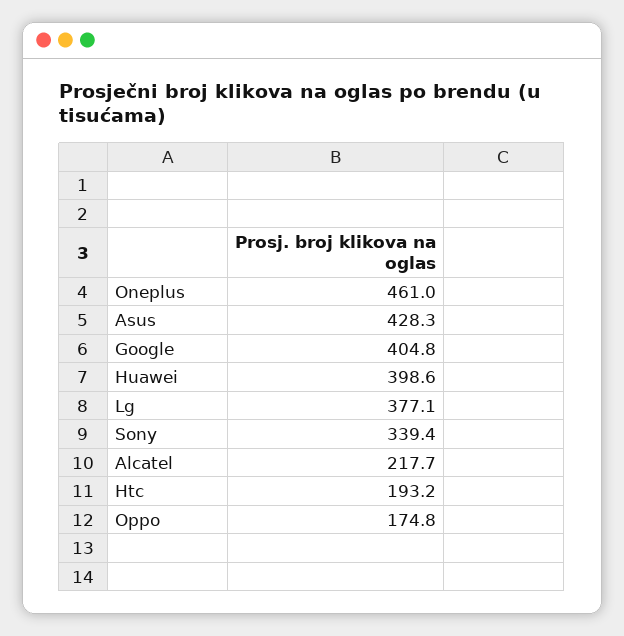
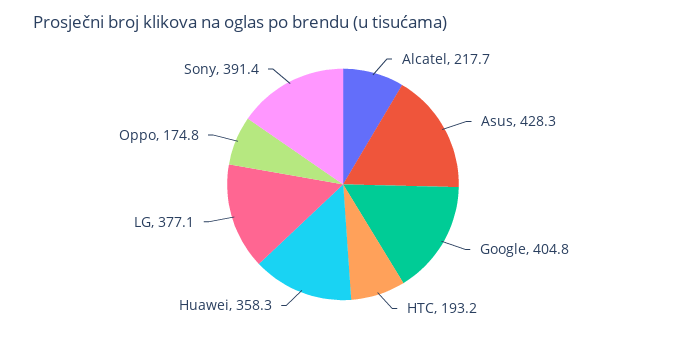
Oneplus: 461 -> none
Huawei: 398.6 -> 358.3
Sony: 339.4 -> 391.4

